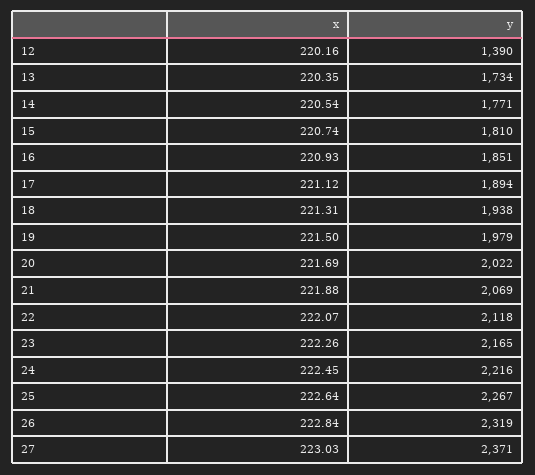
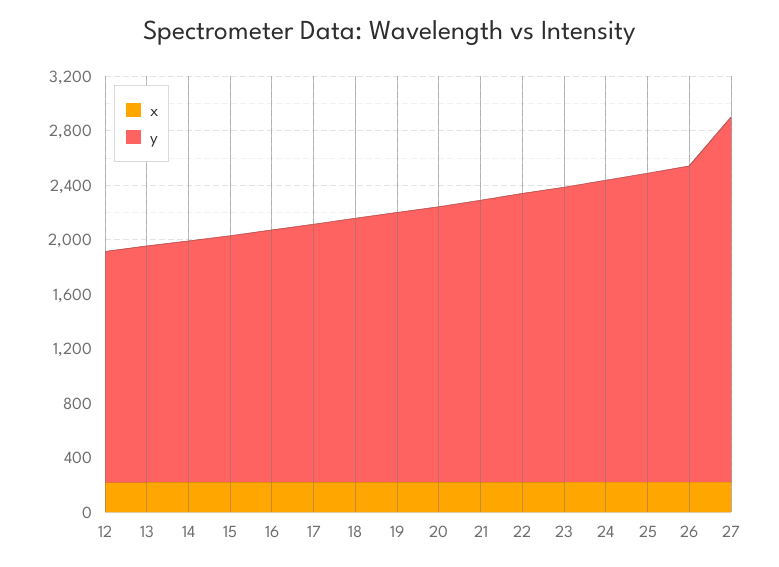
y, 12: 1390 -> 1700
y, 27: 2371 -> 2700

